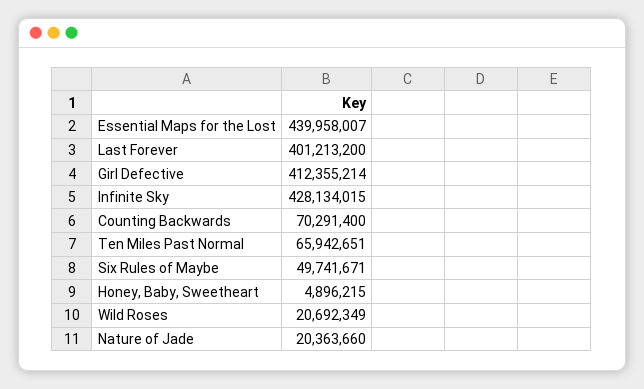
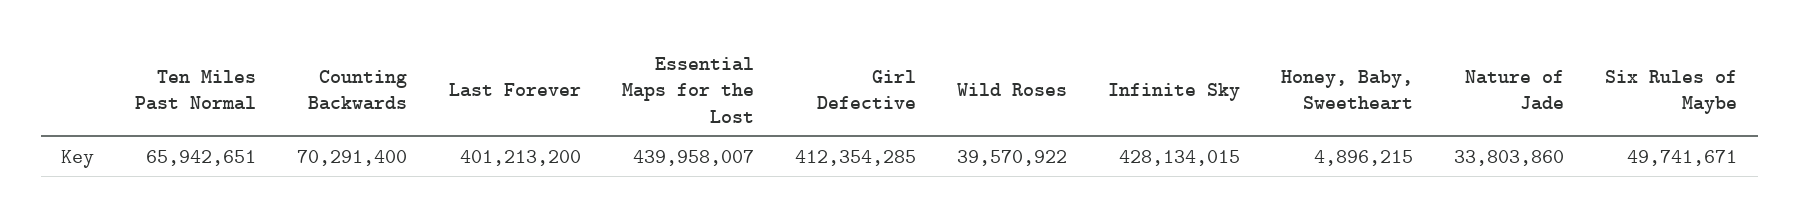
Girl Defective: 412355214 -> 412354285
Wild Roses: 20692349 -> 39570922
Nature of Jade: 20363660 -> 33803860

